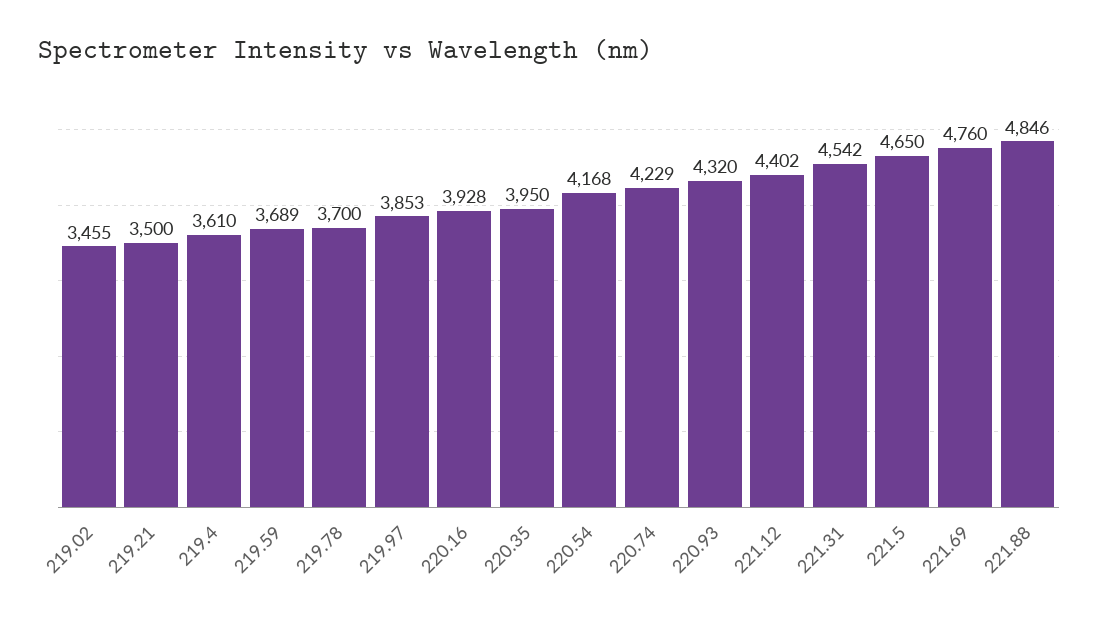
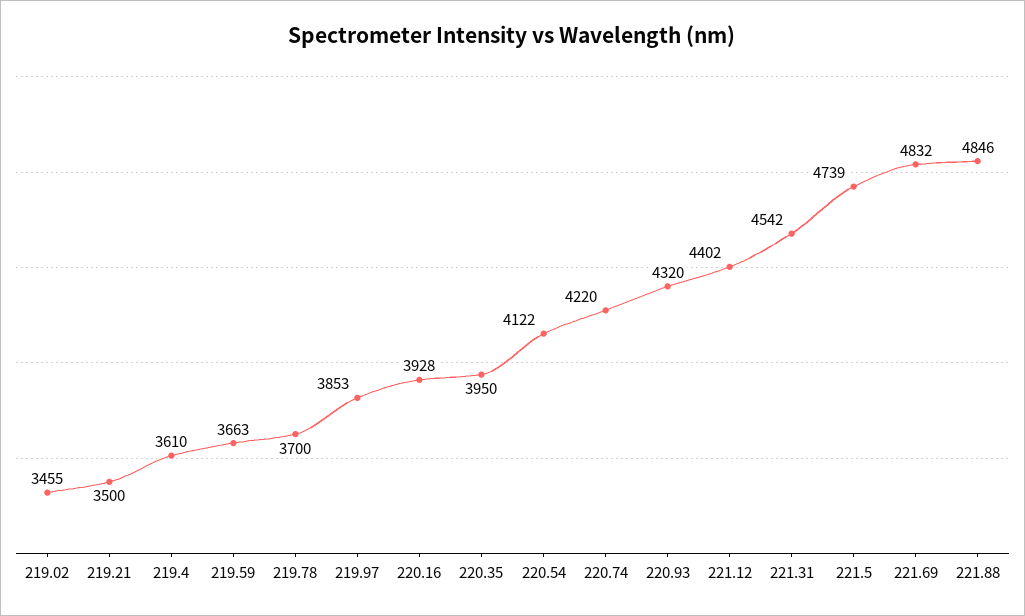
219.59: 3689 -> 3663
220.54: 4168 -> 4122
220.74: 4229 -> 4220
221.5: 4650 -> 4739
221.69: 4760 -> 4832

